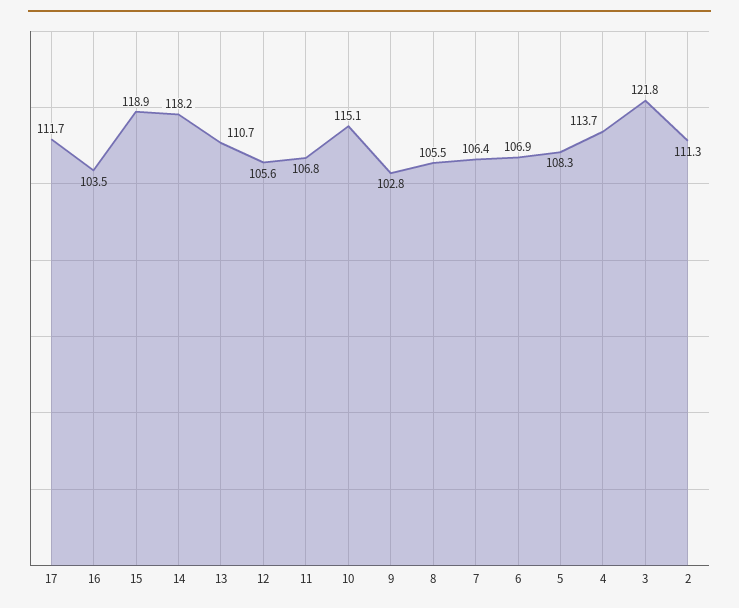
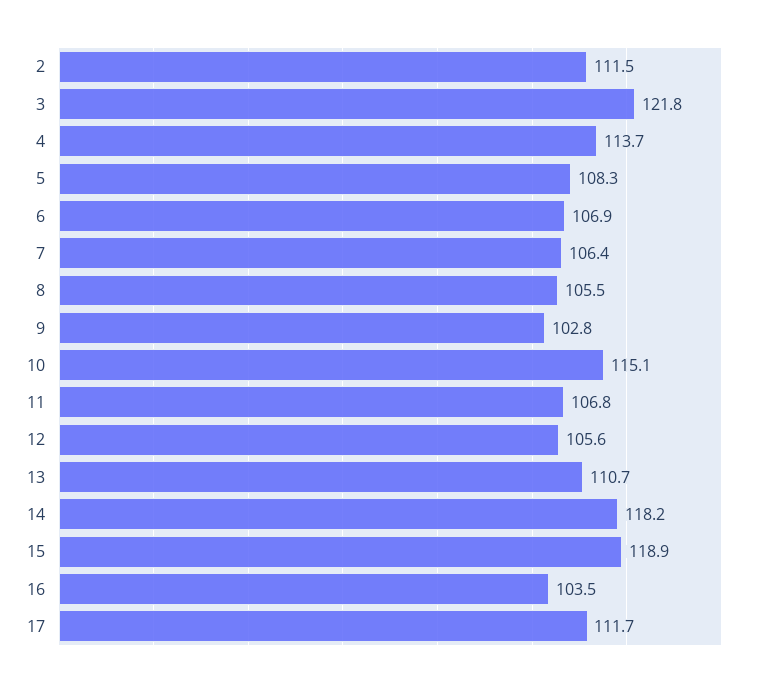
2: 111.3 -> 111.5

